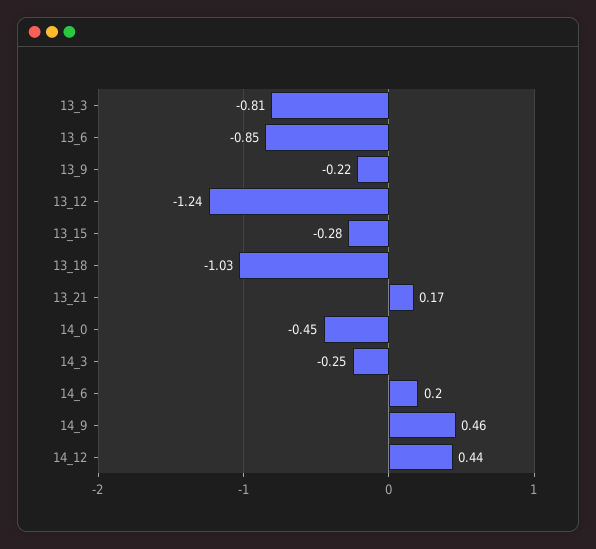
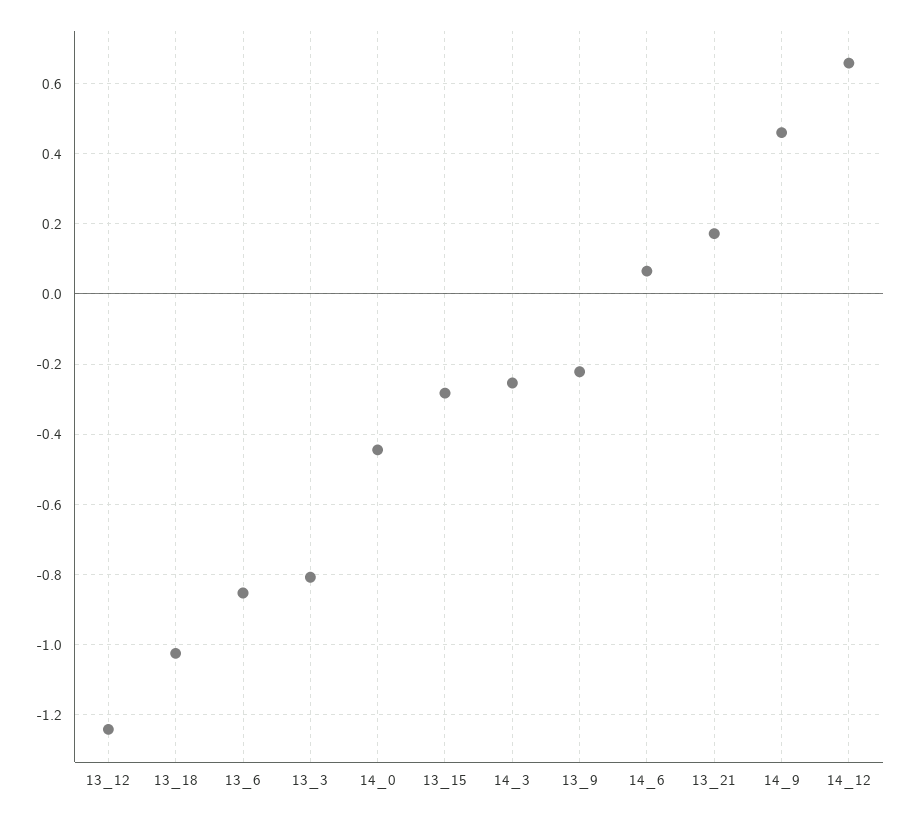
14_6: 0.2 -> 0.06
14_12: 0.44 -> 0.66

